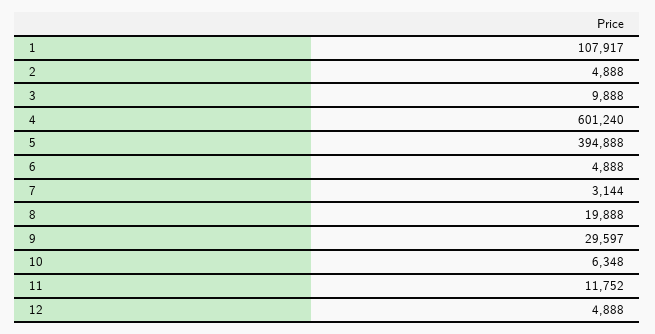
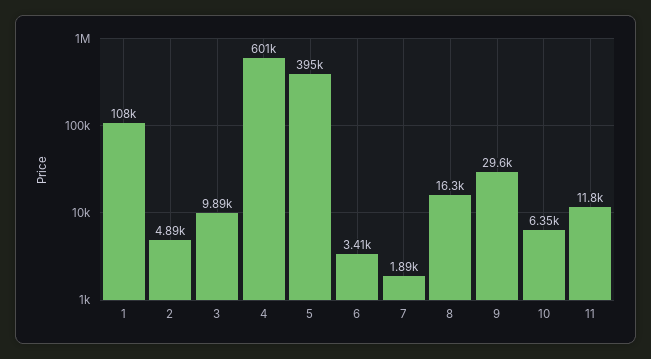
6: 4888 -> 3410
7: 3144 -> 1890
8: 19888 -> 16300
12: 4888 -> none

